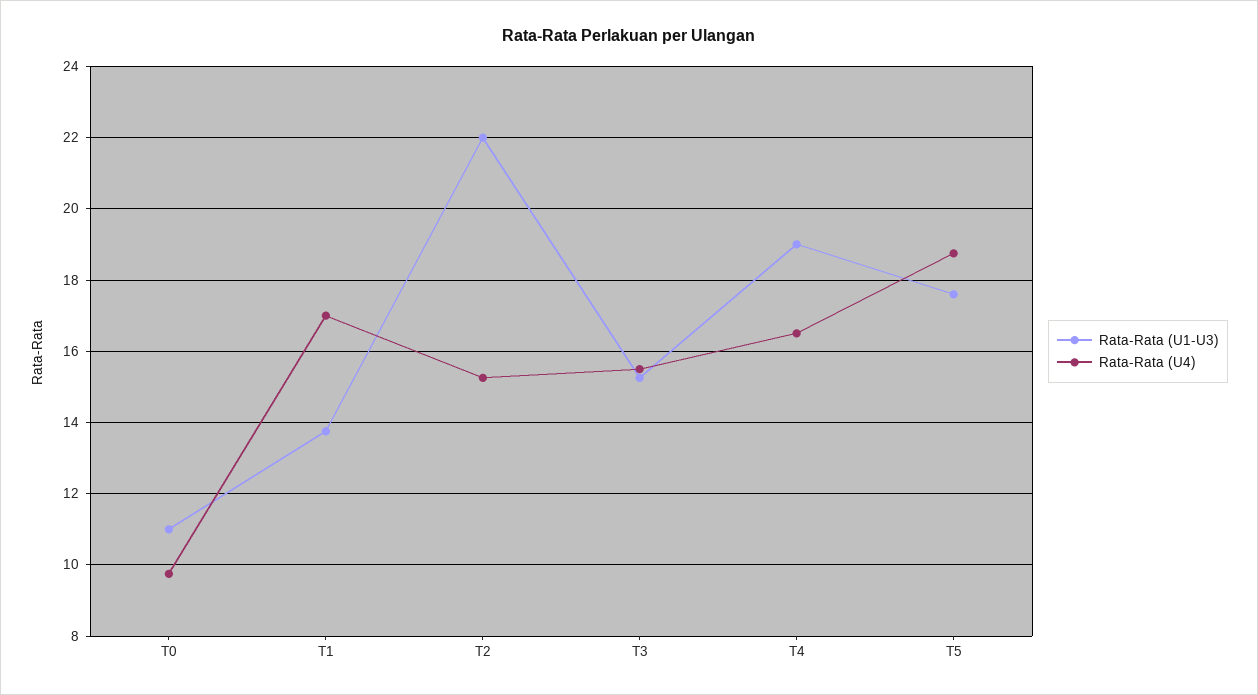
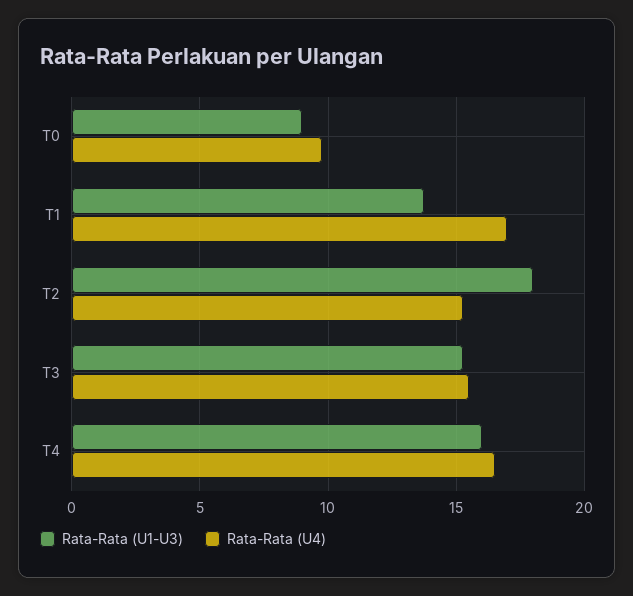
Rata-Rata (U1-U3), T0: 11 -> 9
Rata-Rata (U1-U3), T2: 22 -> 18
Rata-Rata (U1-U3), T4: 19 -> 16
Rata-Rata (U1-U3), T5: 17.6 -> none
Rata-Rata (U4), T5: 18.8 -> none

